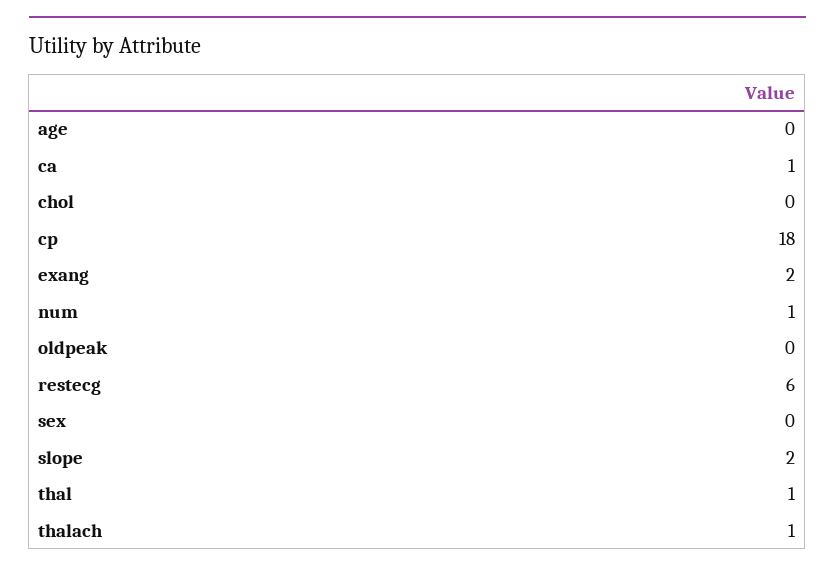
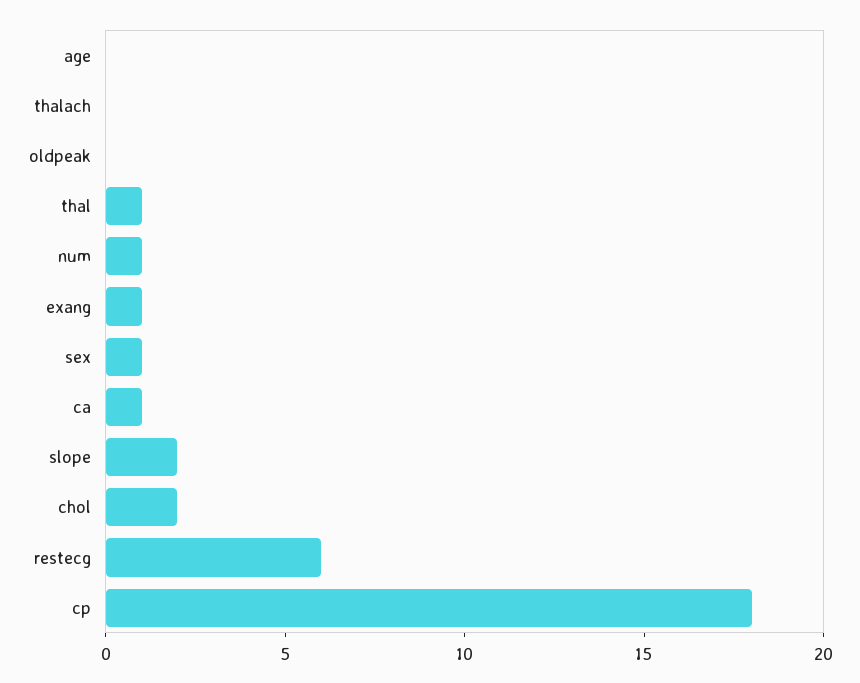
chol: 0 -> 2
exang: 2 -> 1
sex: 0 -> 1
thalach: 1 -> 0

